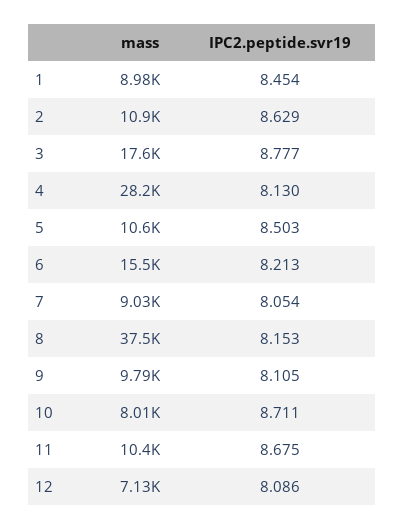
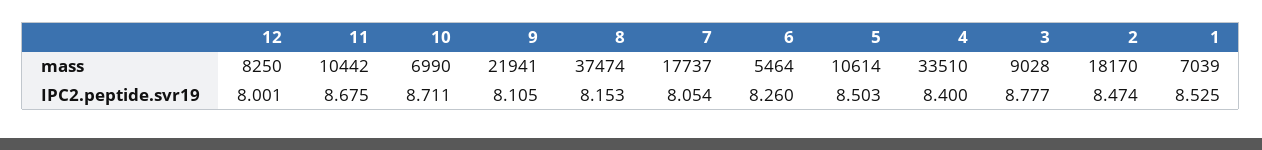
mass, 1: 8980 -> 7039
IPC2.peptide.svr19, 1: 8.454 -> 8.525
mass, 2: 10900 -> 18170
IPC2.peptide.svr19, 2: 8.629 -> 8.474
mass, 3: 17600 -> 9028
mass, 4: 28200 -> 33510
IPC2.peptide.svr19, 4: 8.13 -> 8.4
mass, 6: 15500 -> 5464
IPC2.peptide.svr19, 6: 8.213 -> 8.26
mass, 7: 9030 -> 17737
mass, 9: 9790 -> 21941
mass, 10: 8010 -> 6990
mass, 12: 7130 -> 8250
IPC2.peptide.svr19, 12: 8.086 -> 8.001

